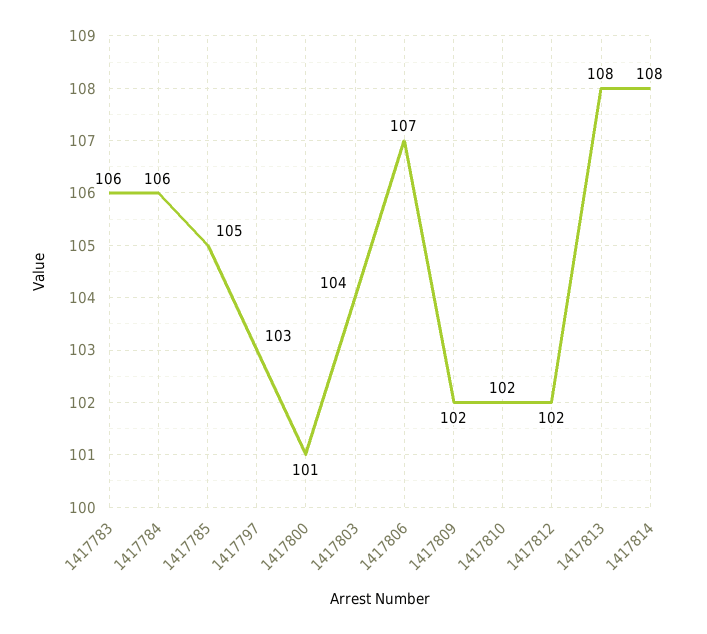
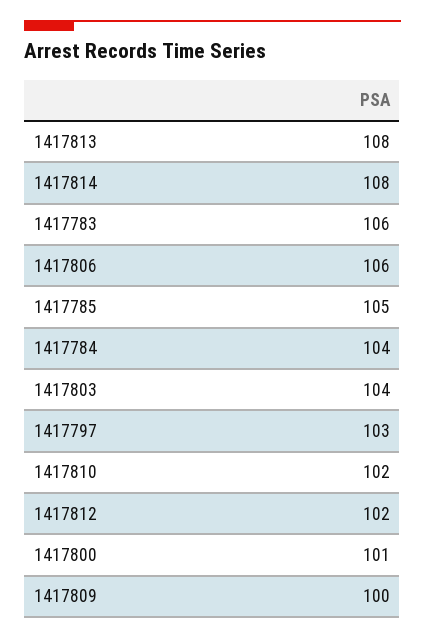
1417784: 106 -> 104
1417806: 107 -> 106
1417809: 102 -> 100

